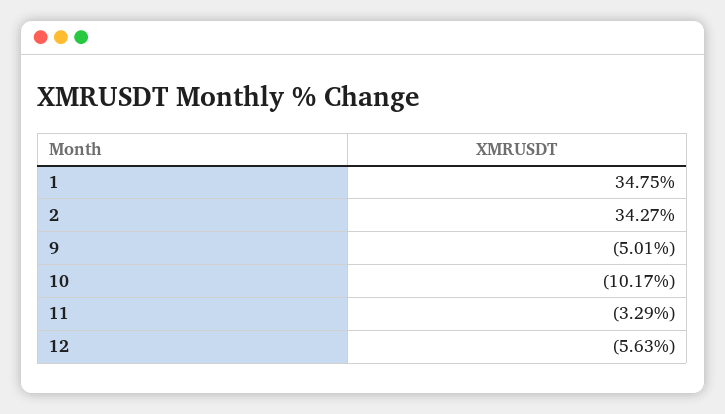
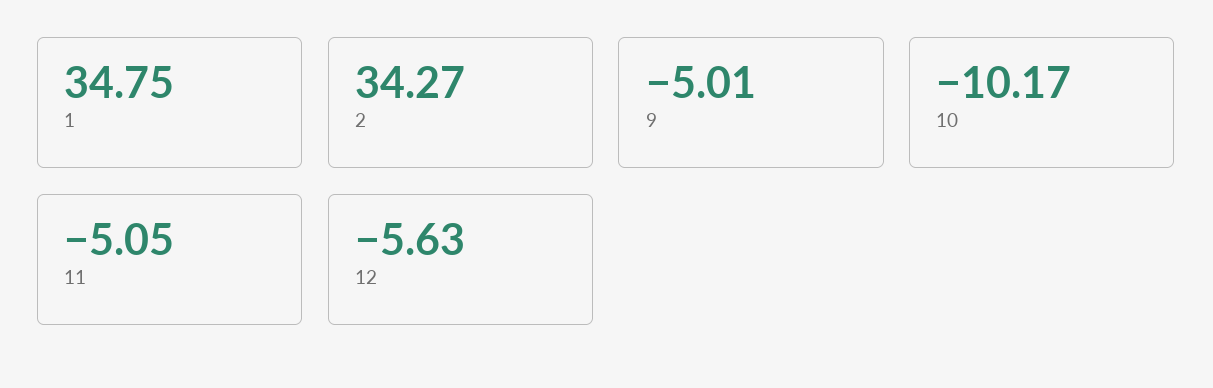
11: -3.29 -> -5.05

